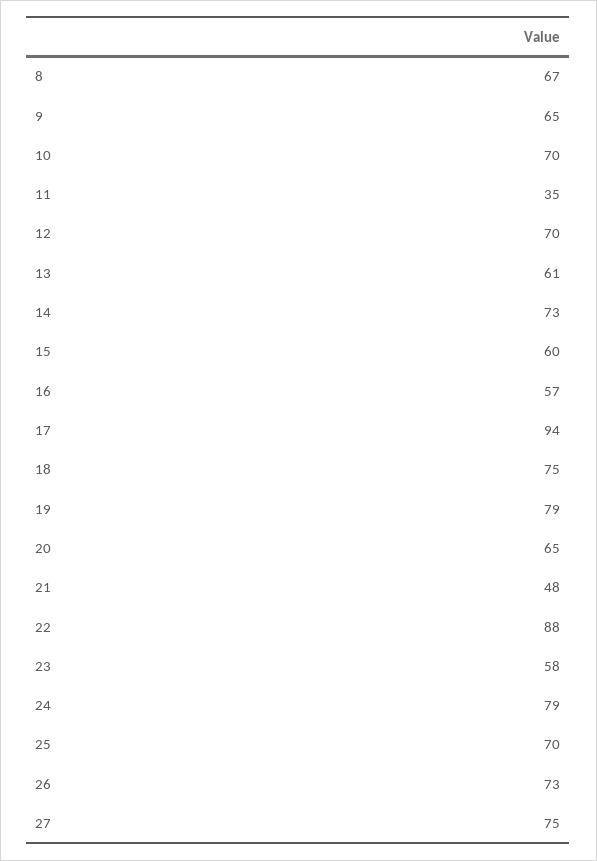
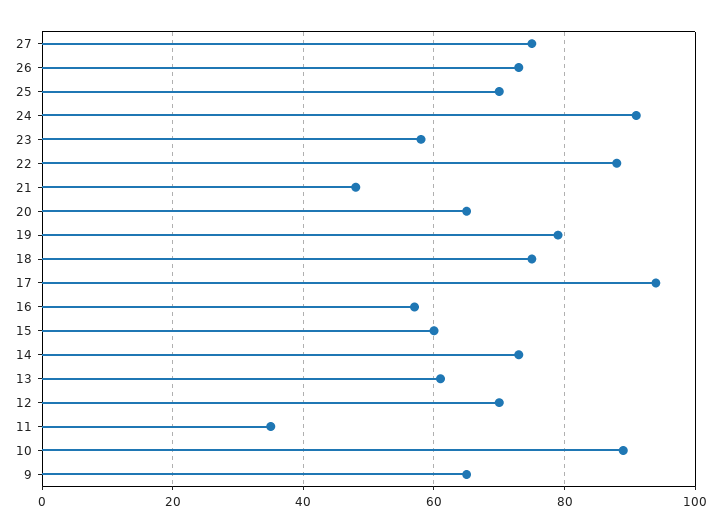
8: 67 -> none
10: 70 -> 90
24: 79 -> 90

